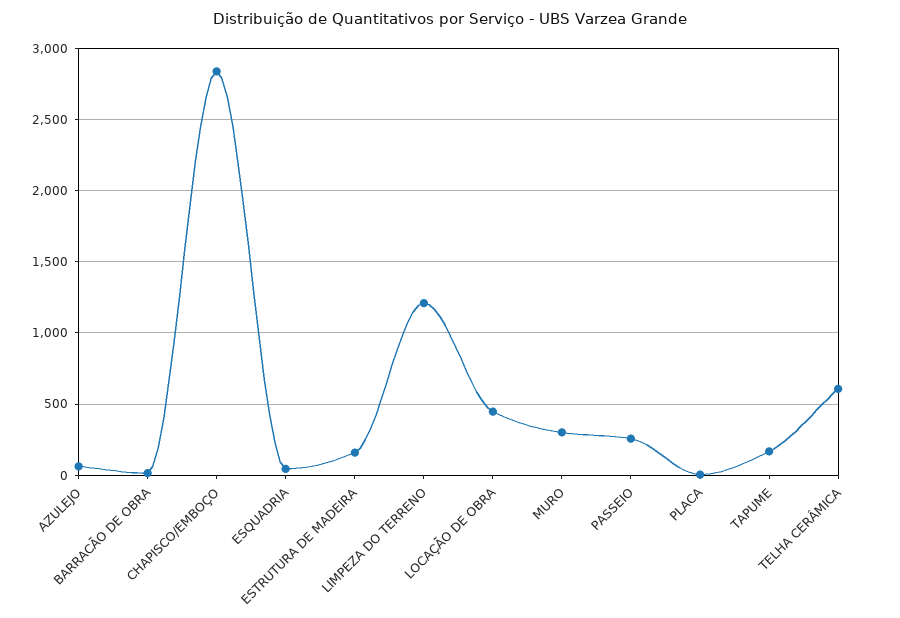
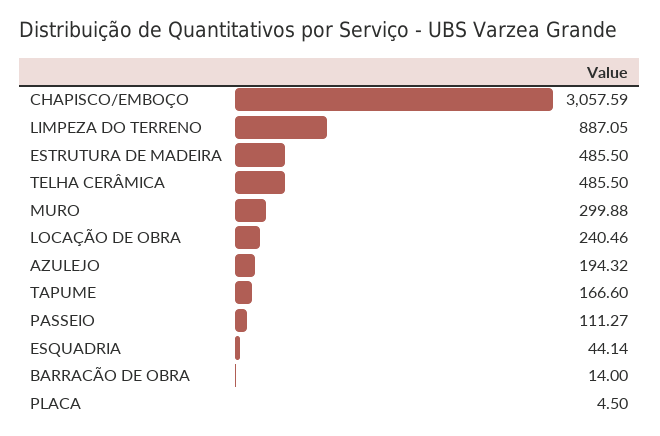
AZULEJO: 50 -> 194.32
CHAPISCO/EMBOÇO: 2850 -> 3057.59
ESTRUTURA DE MADEIRA: 150 -> 485.5
LIMPEZA DO TERRENO: 1200 -> 887.05
LOCAÇÃO DE OBRA: 450 -> 240.46
PASSEIO: 250 -> 111.27
TELHA CERÂMICA: 600 -> 485.5

